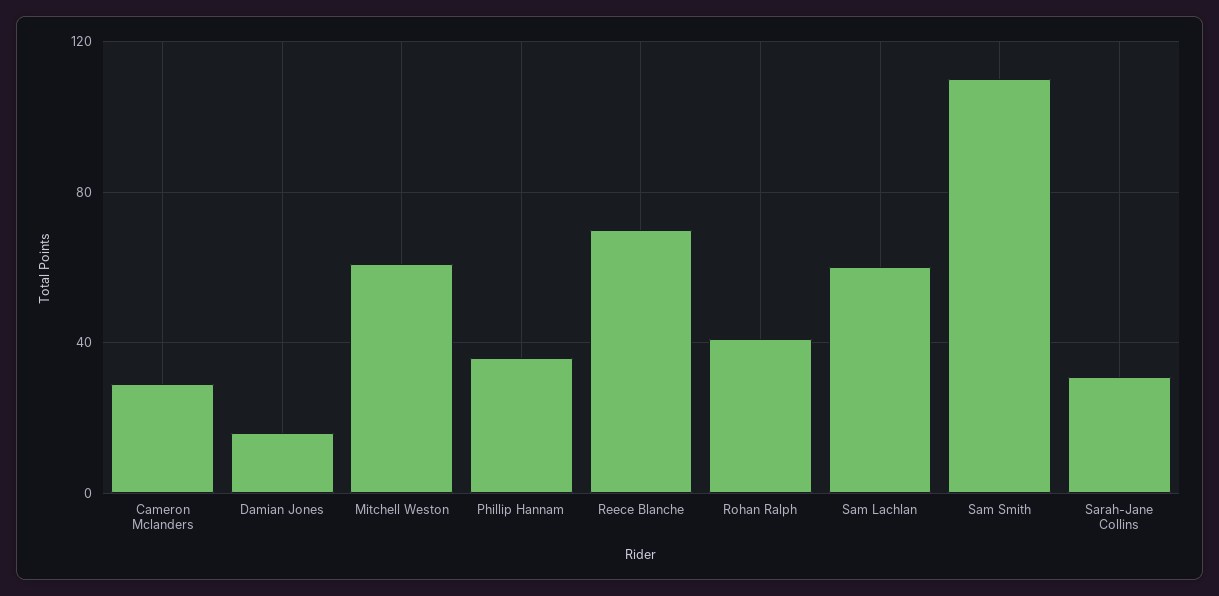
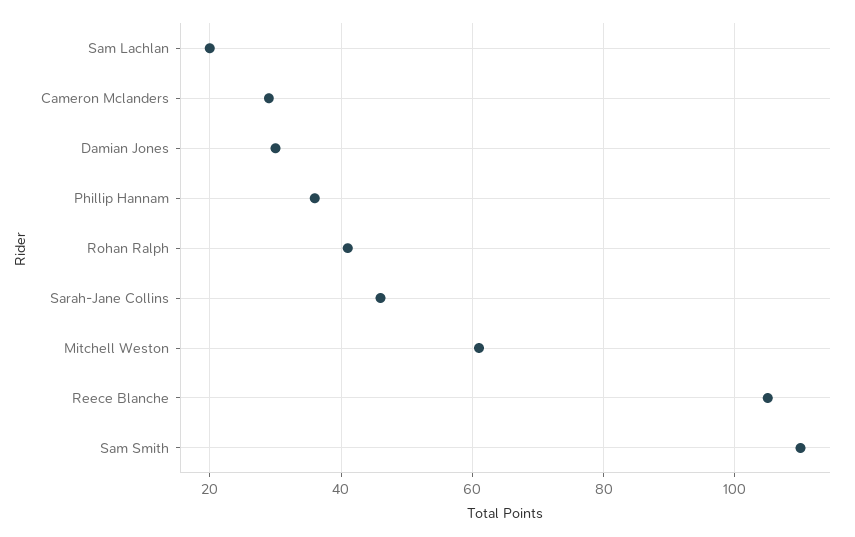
Damian Jones: 15 -> 30
Reece Blanche: 70 -> 105
Sam Lachlan: 60 -> 20
Sarah-Jane Collins: 30 -> 45

